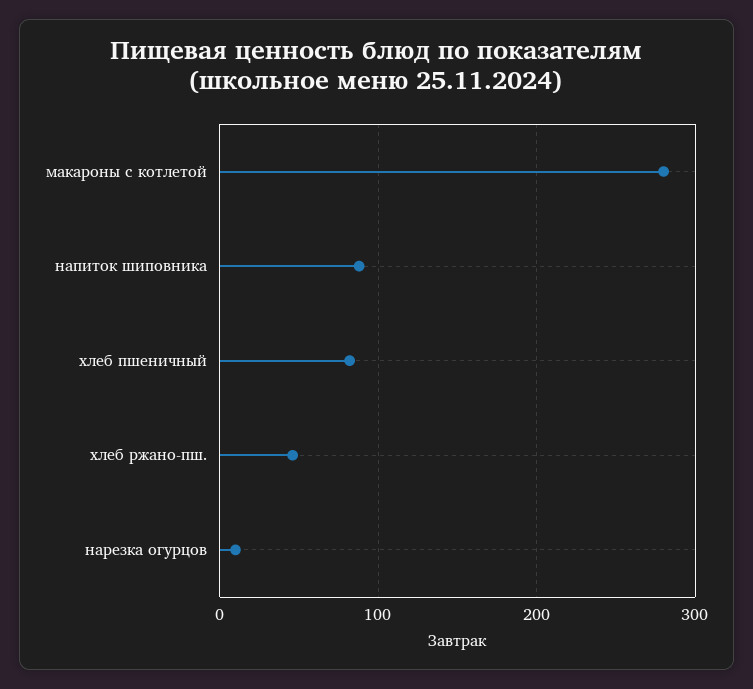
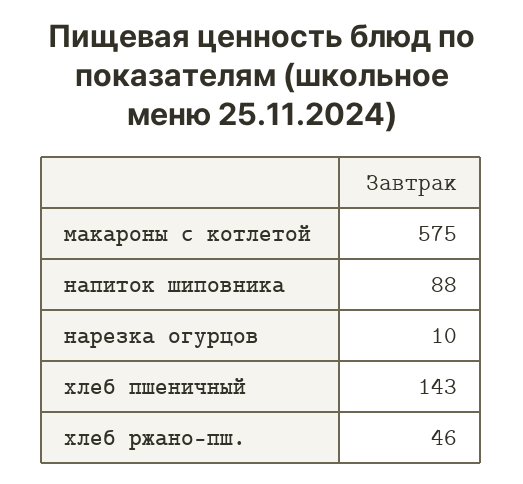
макароны с котлетой: 280 -> 575
хлеб пшеничный: 80 -> 143

